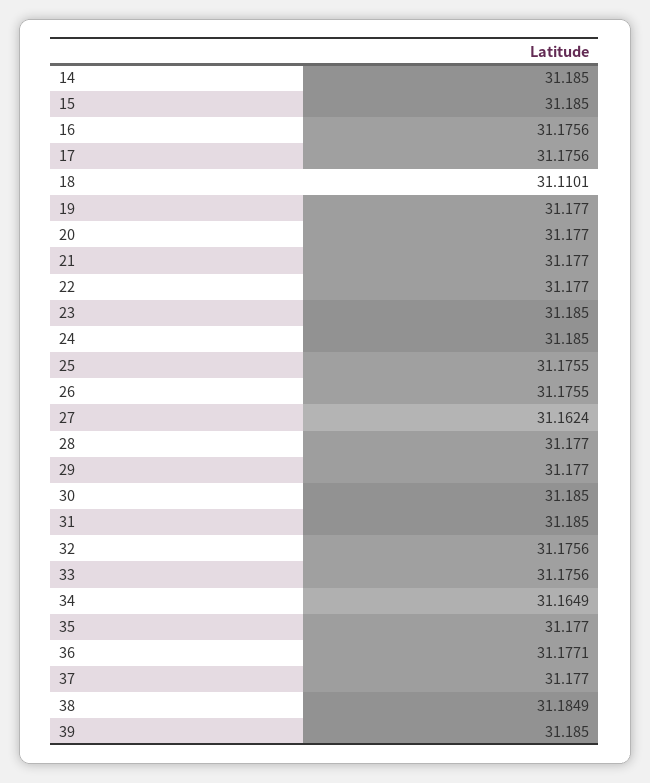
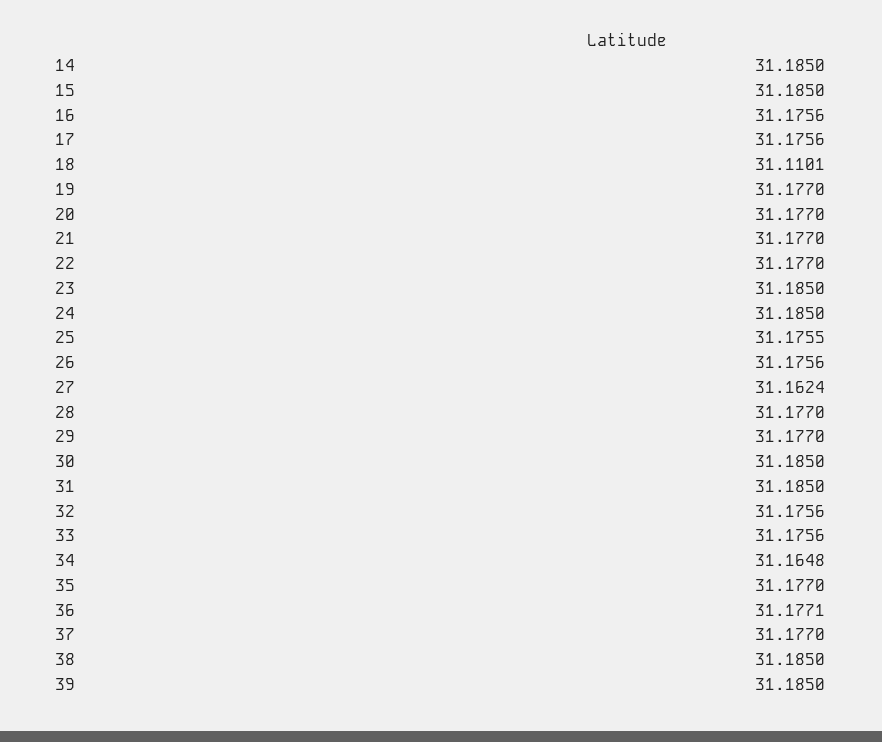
26: 31.1755 -> 31.1756
34: 31.1649 -> 31.1648
38: 31.1849 -> 31.185

